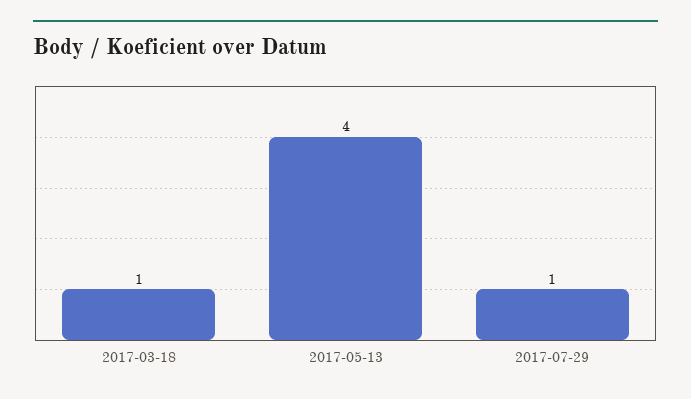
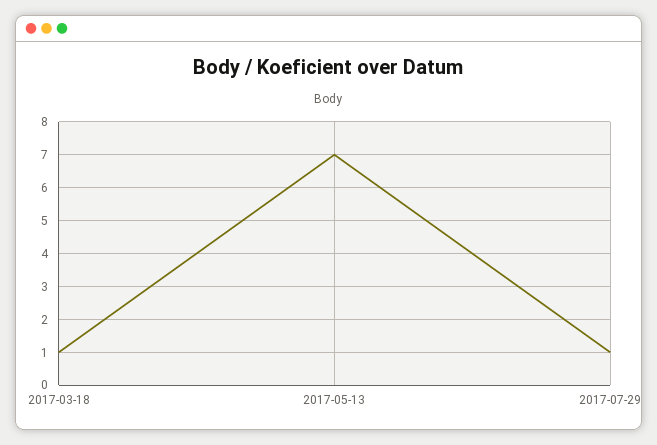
2017-05-13: 4 -> 7

